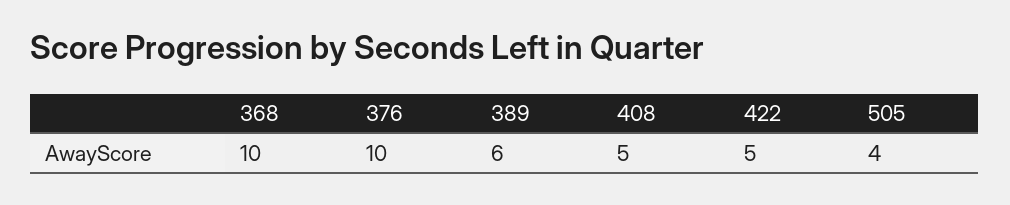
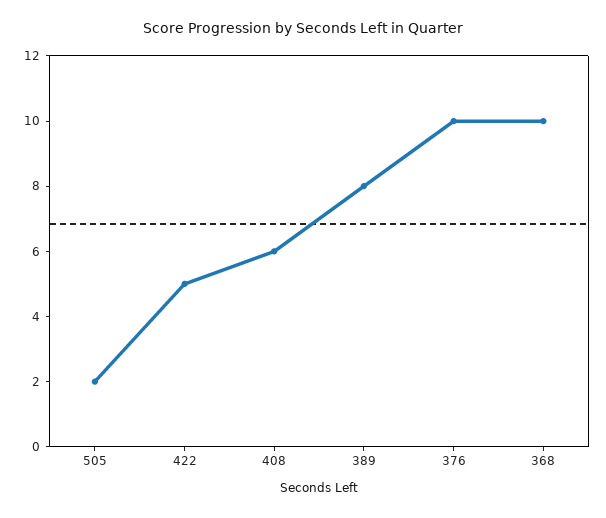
389: 6 -> 8
408: 5 -> 6
505: 4 -> 2

